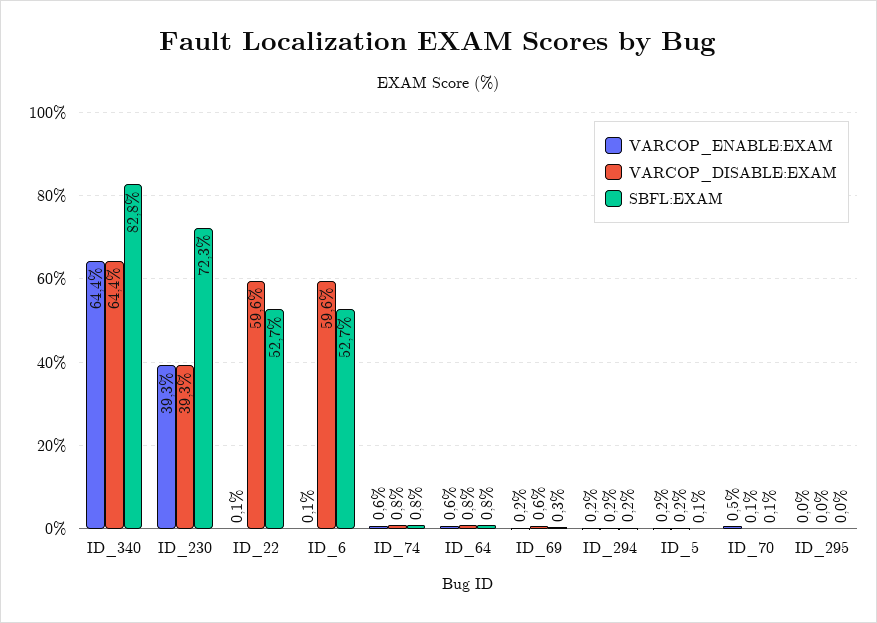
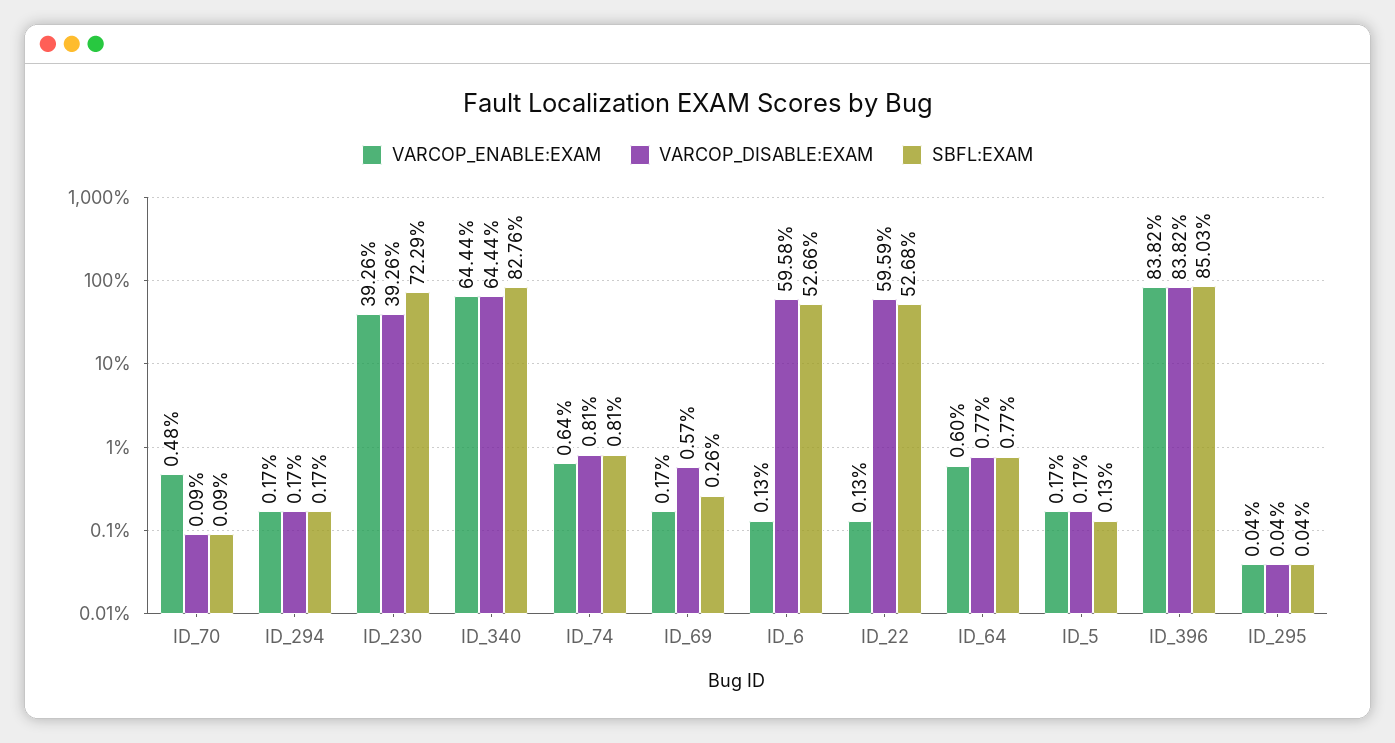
VARCOP_ENABLE:EXAM, ID_396: none -> 83.82
VARCOP_DISABLE:EXAM, ID_396: none -> 83.82
SBFL:EXAM, ID_396: none -> 85.03

